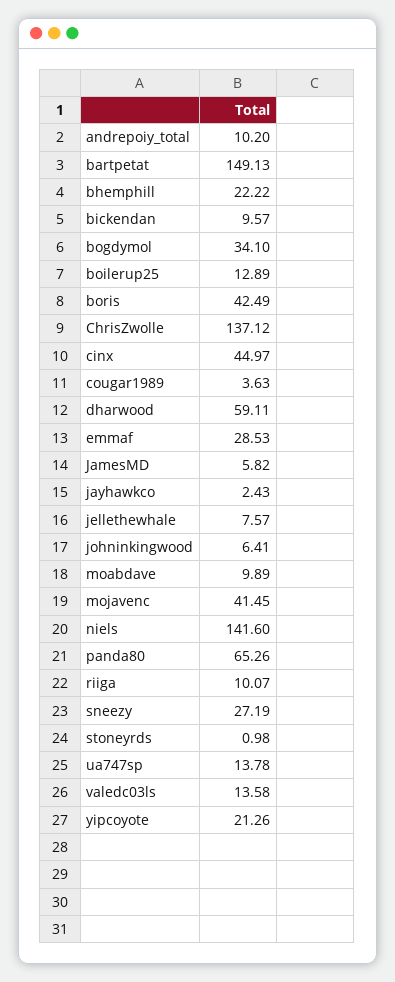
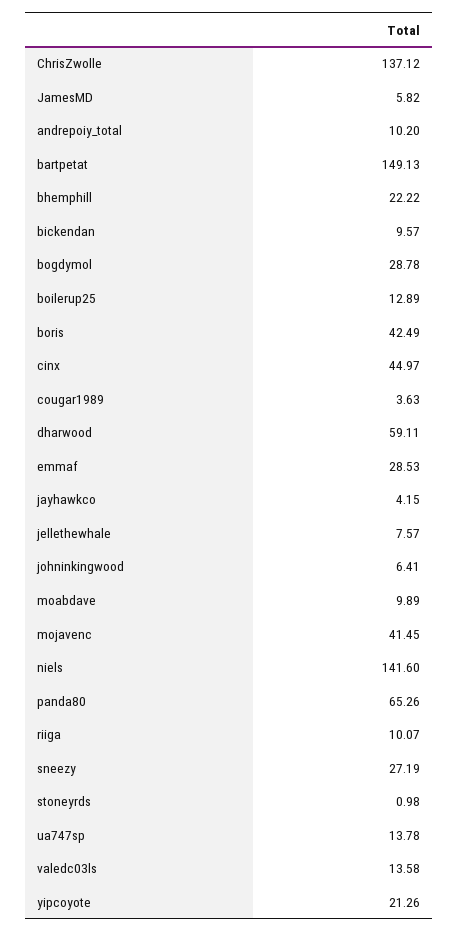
bogdymol: 34.1 -> 28.78
jayhawkco: 2.43 -> 4.15

